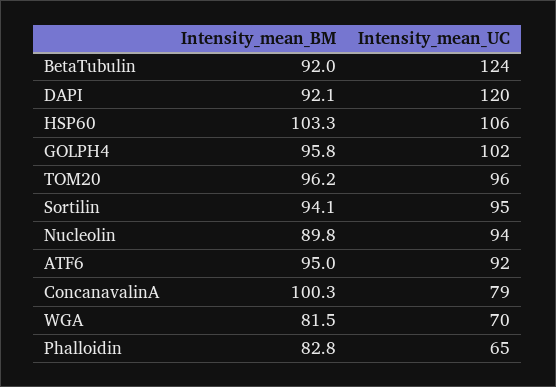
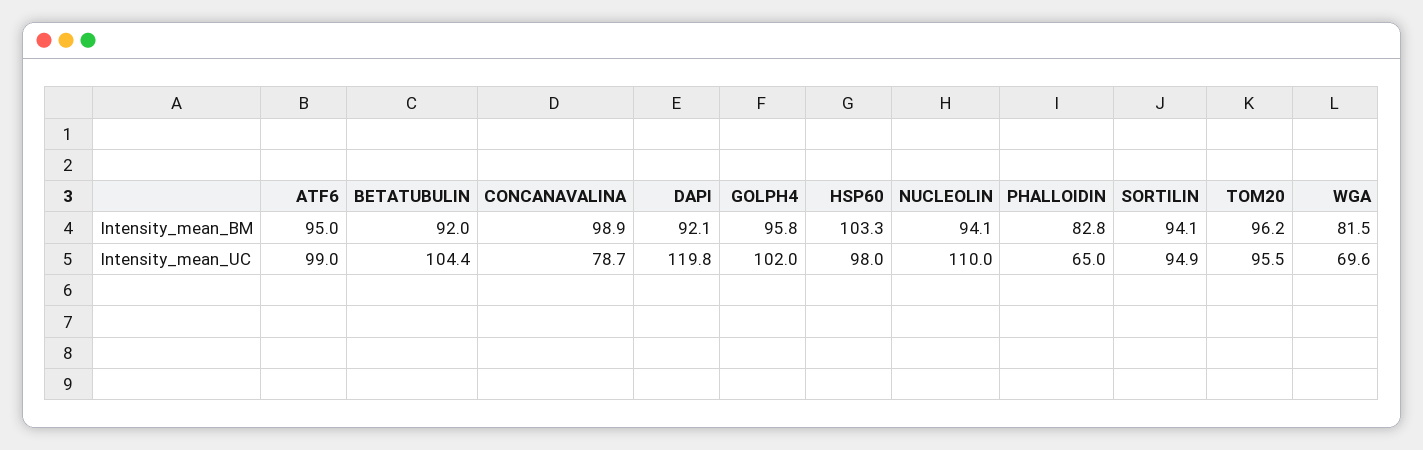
Intensity_mean_UC, BetaTubulin: 124 -> 104.4
Intensity_mean_UC, HSP60: 106 -> 98
Intensity_mean_BM, Nucleolin: 89.8 -> 94.1
Intensity_mean_UC, Nucleolin: 94 -> 110
Intensity_mean_UC, ATF6: 92 -> 99
Intensity_mean_BM, ConcanavalinA: 100.3 -> 98.9

